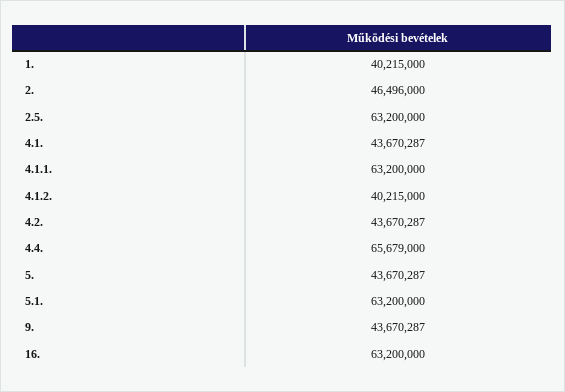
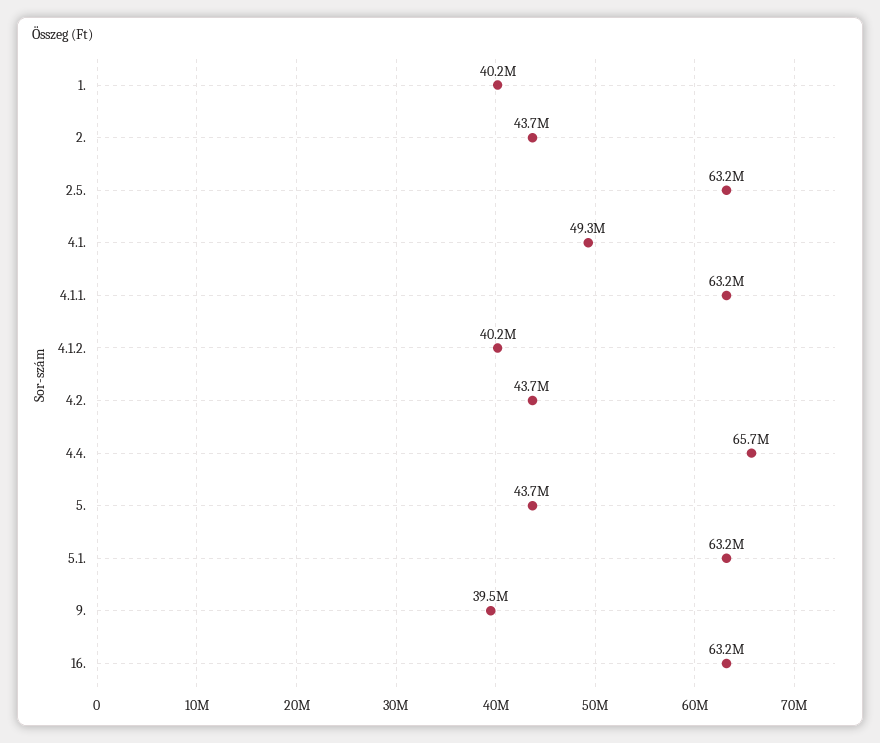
2.: 46496000 -> 43700000
4.1.: 43670287 -> 49300000
9.: 43670287 -> 39500000

